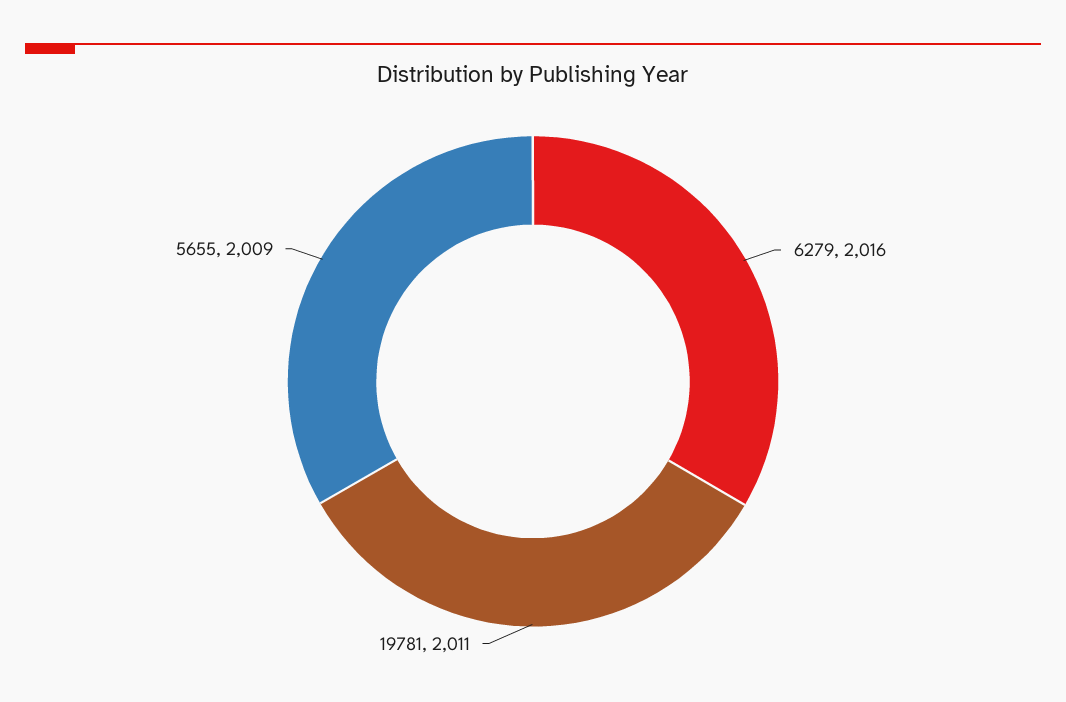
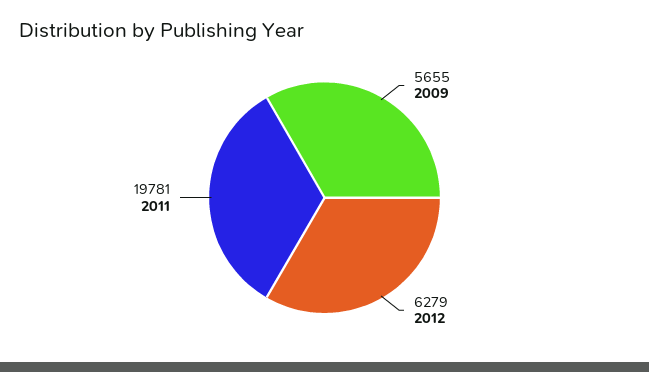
6279: 2016 -> 2012

